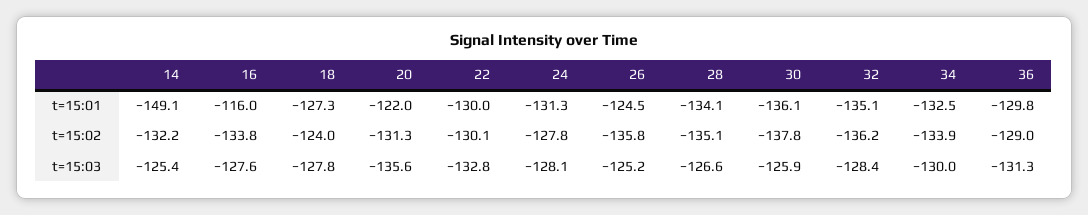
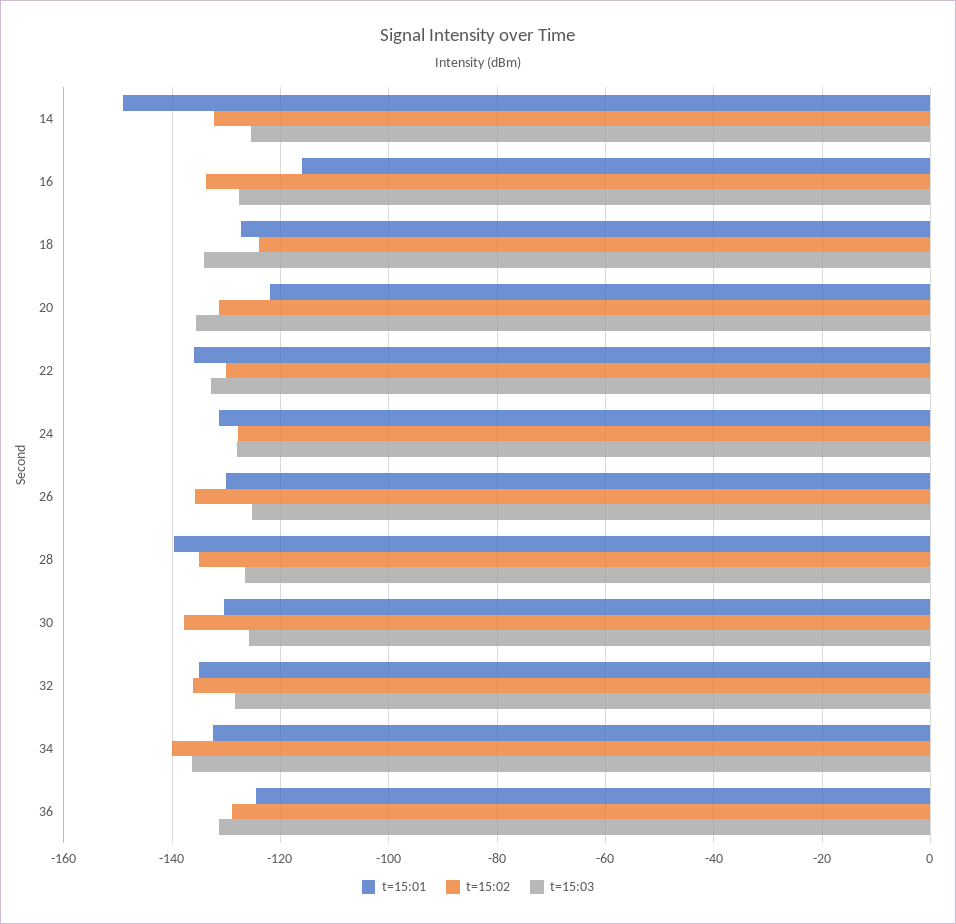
t=15:01, 22: -130 -> -136
t=15:01, 26: -124.5 -> -130
t=15:01, 28: -134.1 -> -140
t=15:01, 30: -136.1 -> -130
t=15:01, 36: -129.8 -> -124
t=15:02, 34: -133.9 -> -140
t=15:03, 18: -127.8 -> -134
t=15:03, 34: -130 -> -136

